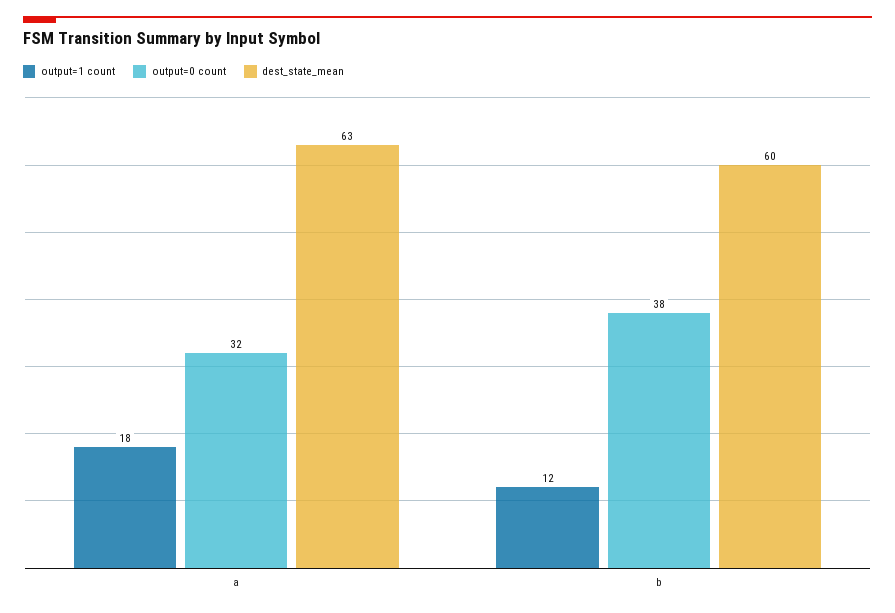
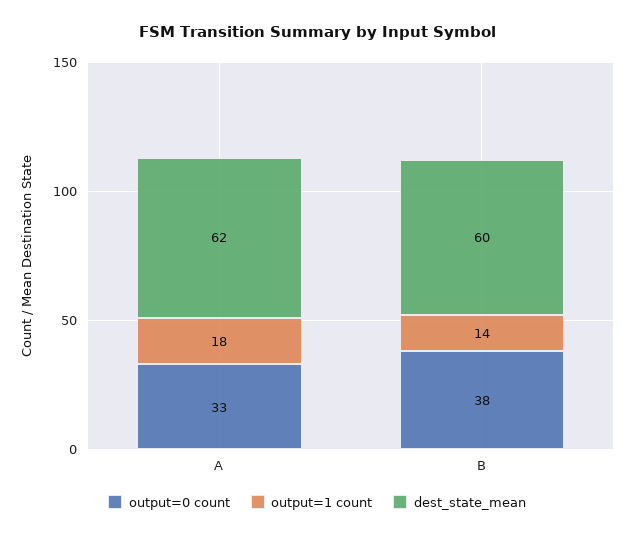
output=0 count, a: 32 -> 33
dest_state_mean, a: 63 -> 62
output=1 count, b: 12 -> 14

